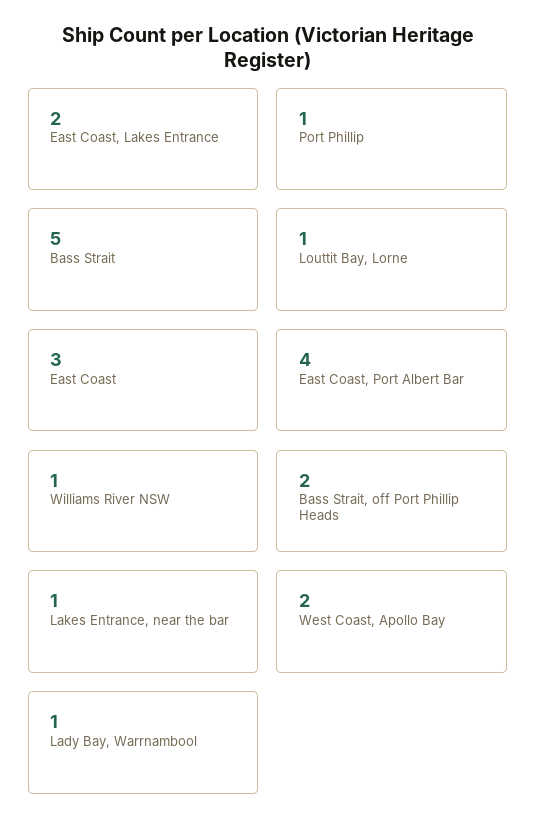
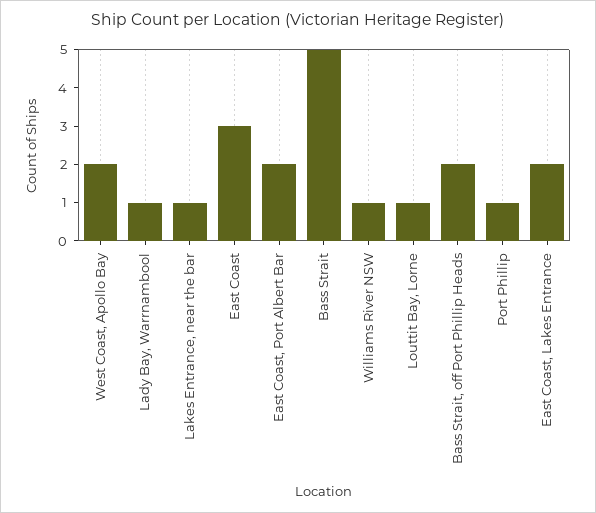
East Coast, Port Albert Bar: 4 -> 2

